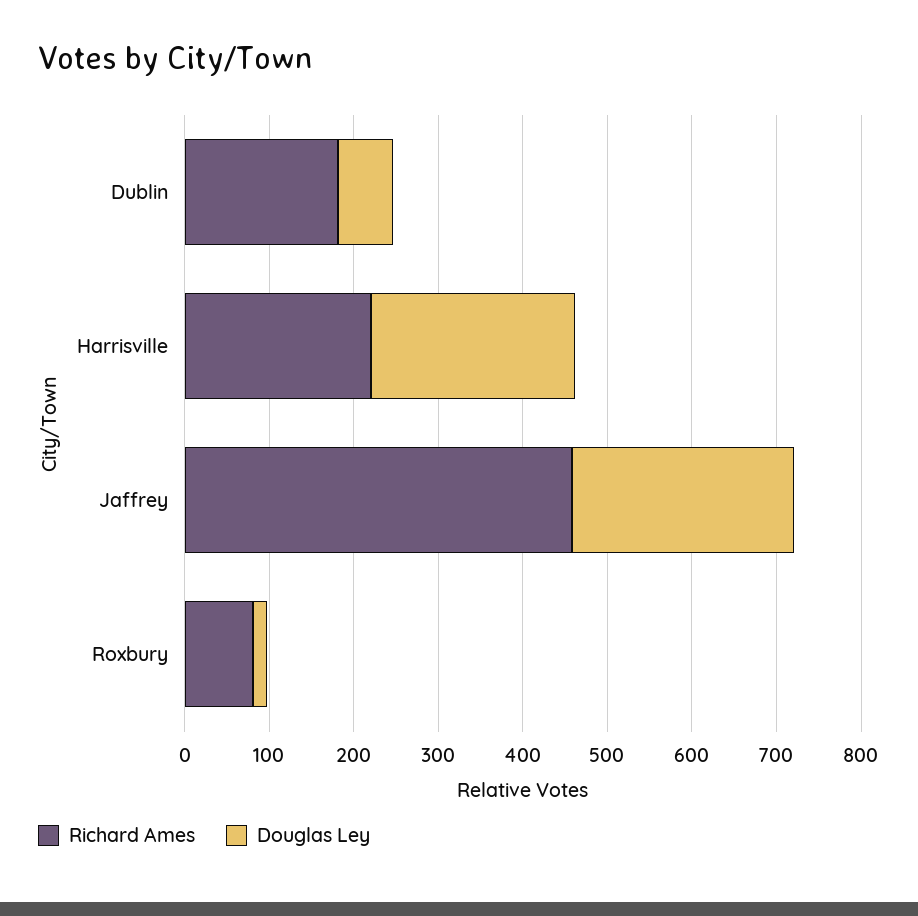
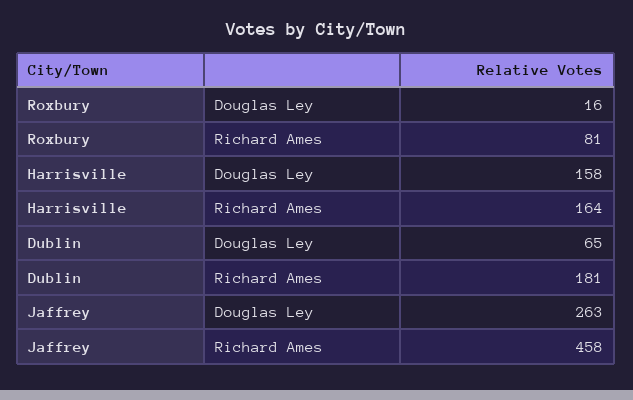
Richard Ames, Harrisville: 220 -> 164
Douglas Ley, Harrisville: 240 -> 158

